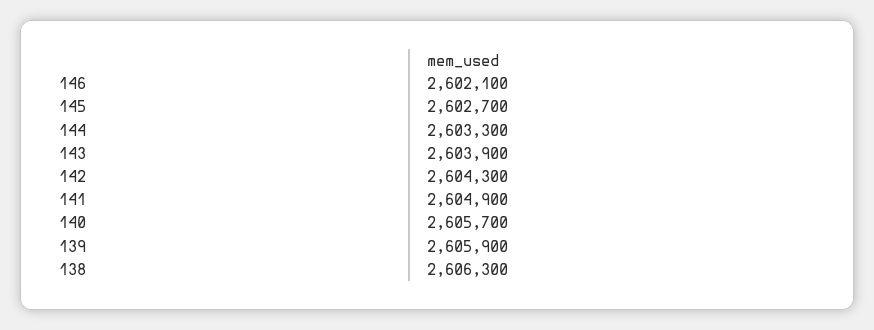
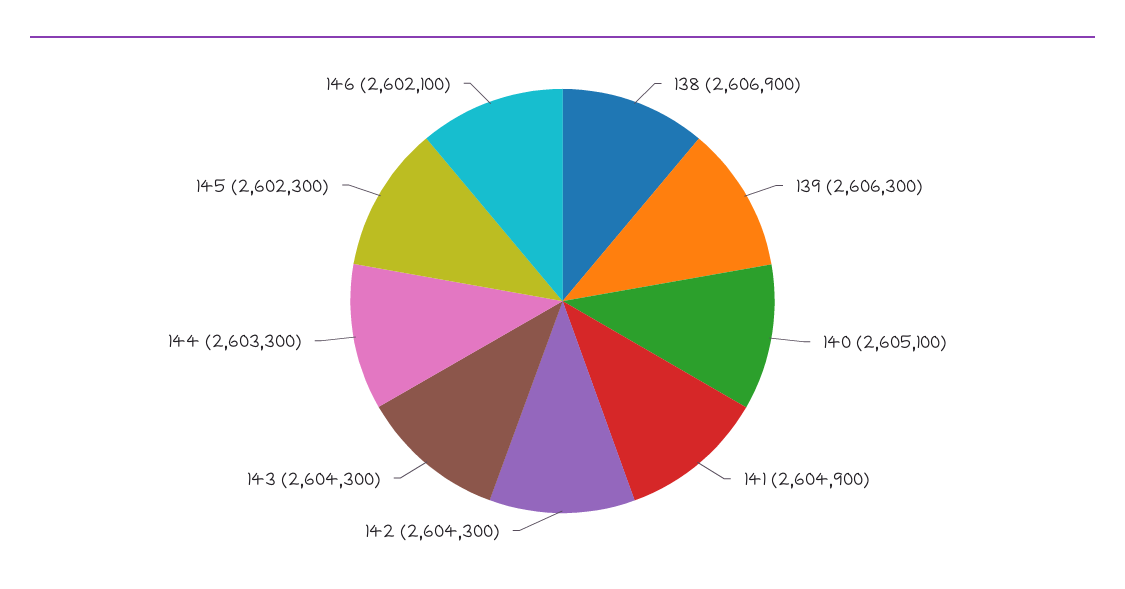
145: 2602700 -> 2602300
143: 2603900 -> 2604300
140: 2605700 -> 2605100
139: 2605900 -> 2606300
138: 2606300 -> 2606900

